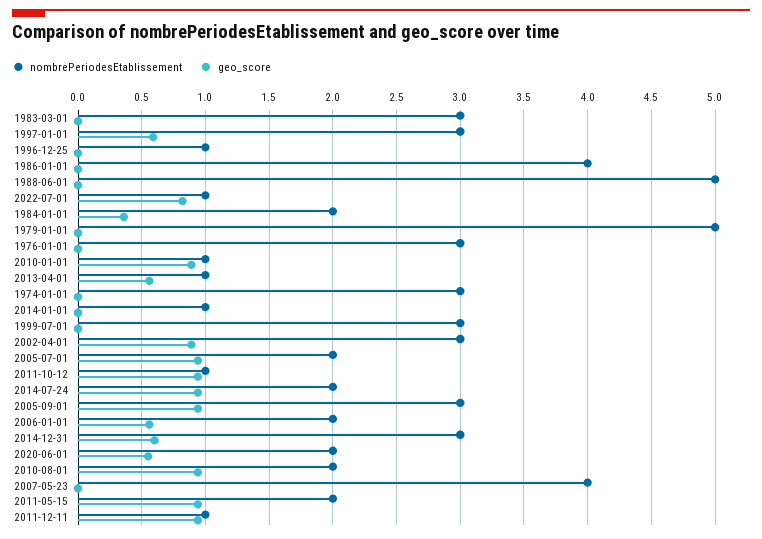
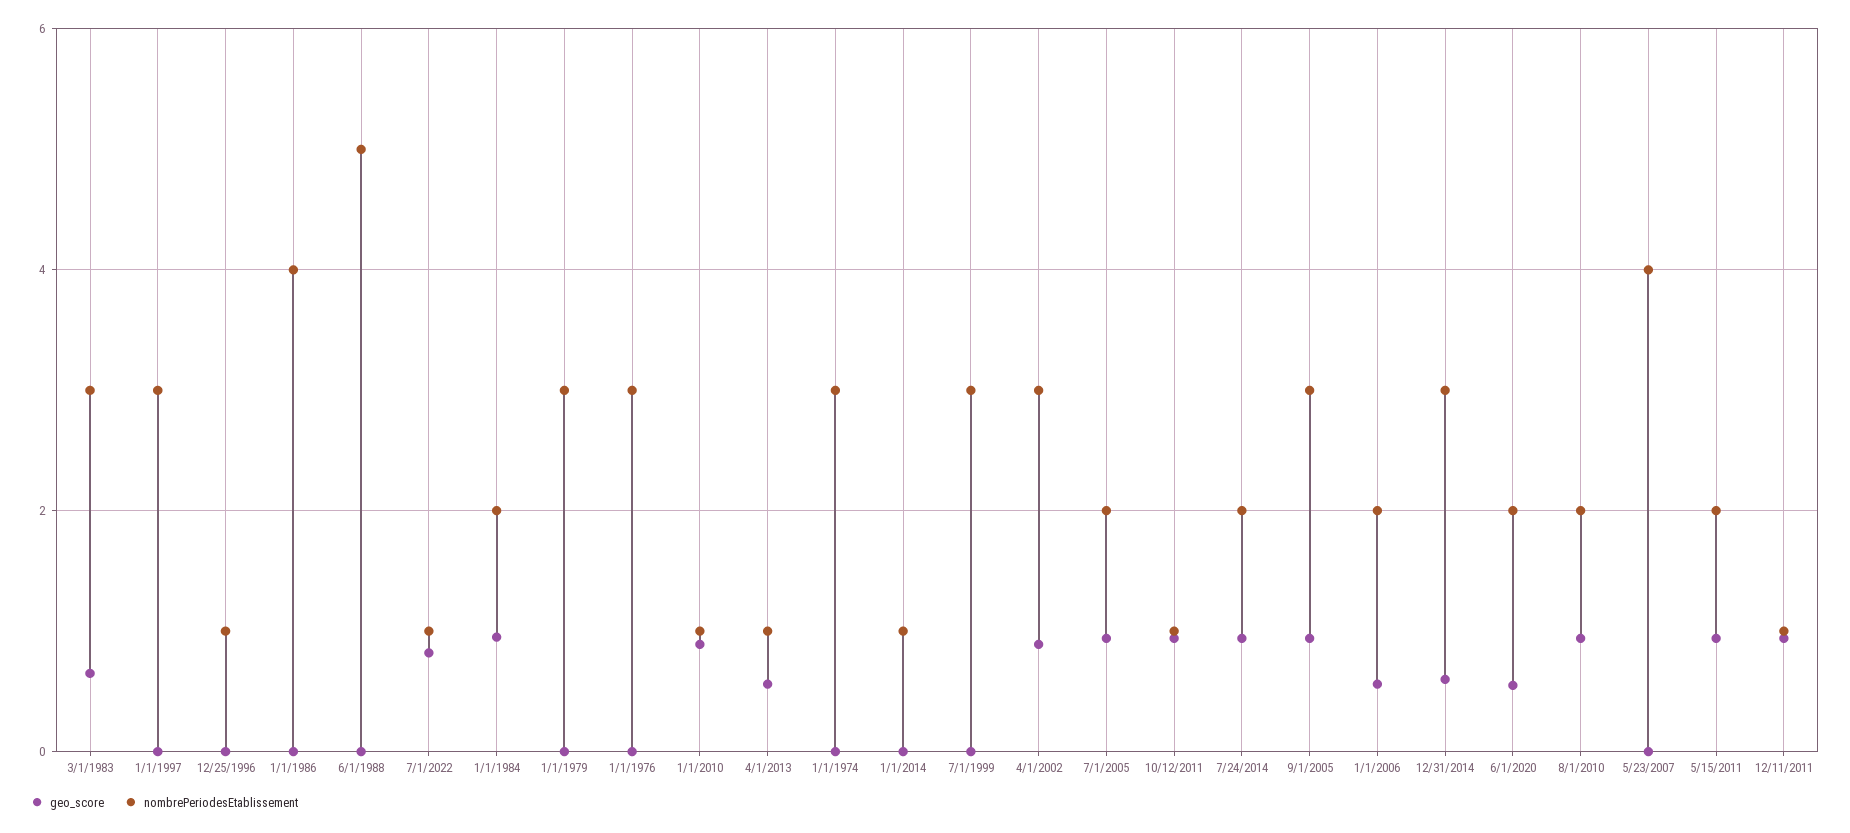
geo_score, 1983-03-01: 0 -> 0.6
geo_score, 1997-01-01: 0.6 -> 0
geo_score, 1984-01-01: 0.35 -> 1
nombrePeriodesEtablissement, 1979-01-01: 5 -> 3

